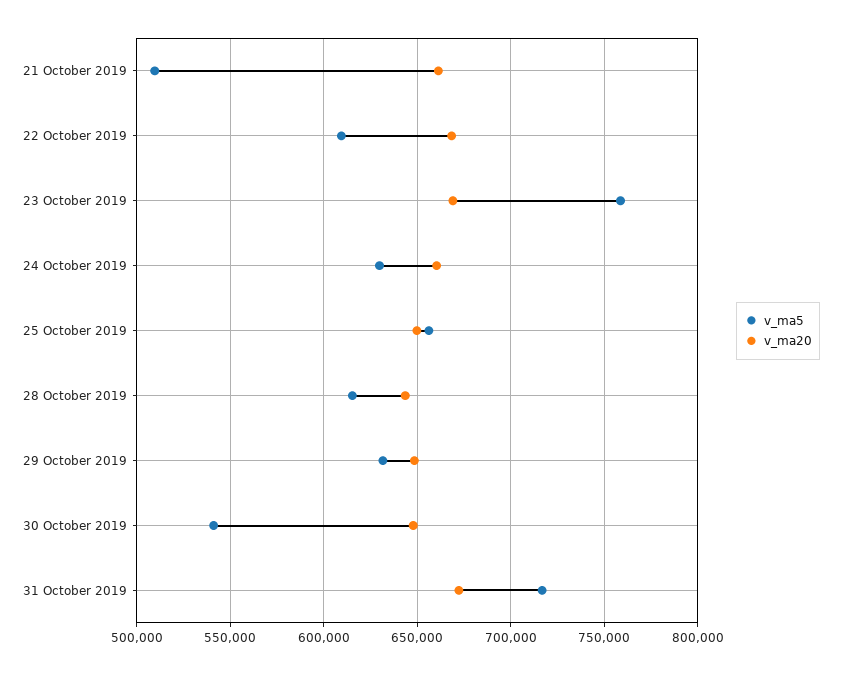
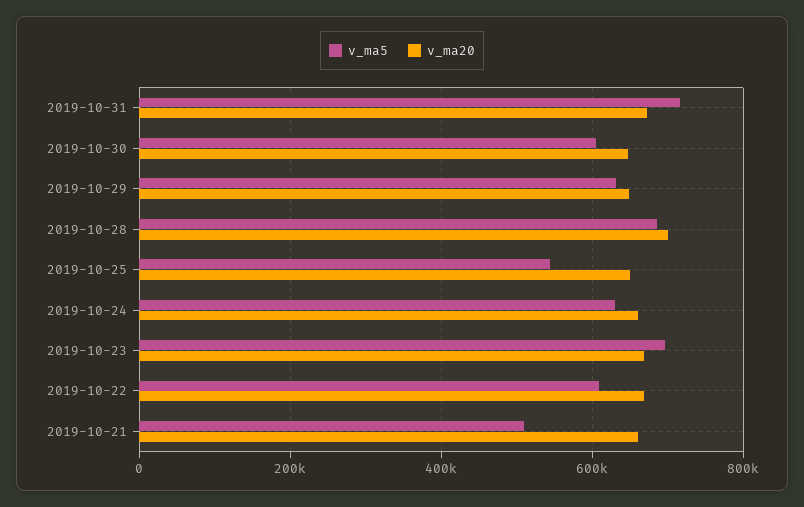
v_ma5, 23 October 2019: 760000 -> 700000
v_ma5, 25 October 2019: 655000 -> 540000
v_ma5, 28 October 2019: 615000 -> 680000
v_ma20, 28 October 2019: 645000 -> 700000
v_ma5, 30 October 2019: 540000 -> 600000

